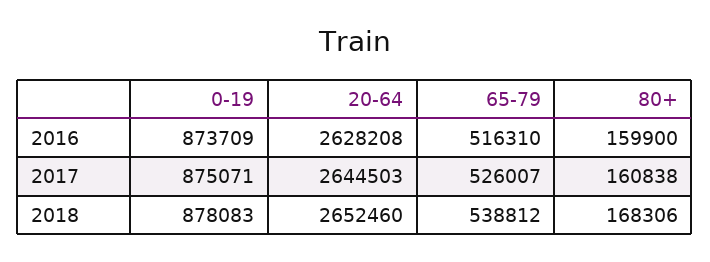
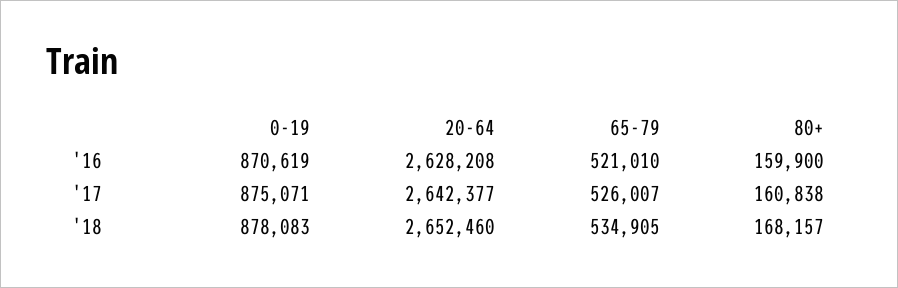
0-19, 2016: 873709 -> 870619
65-79, 2016: 516310 -> 521010
20-64, 2017: 2644503 -> 2642377
65-79, 2018: 538812 -> 534905
80+, 2018: 168306 -> 168157

